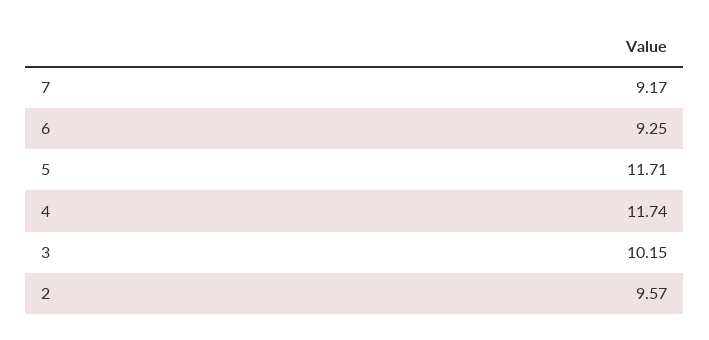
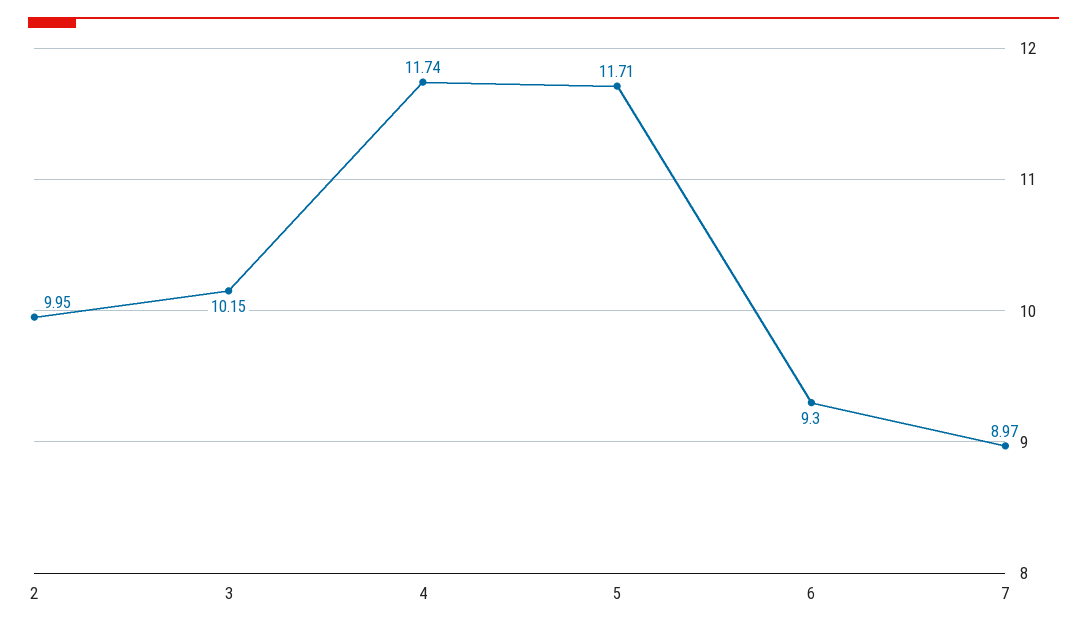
7: 9.17 -> 8.97
6: 9.25 -> 9.3
2: 9.57 -> 9.95

